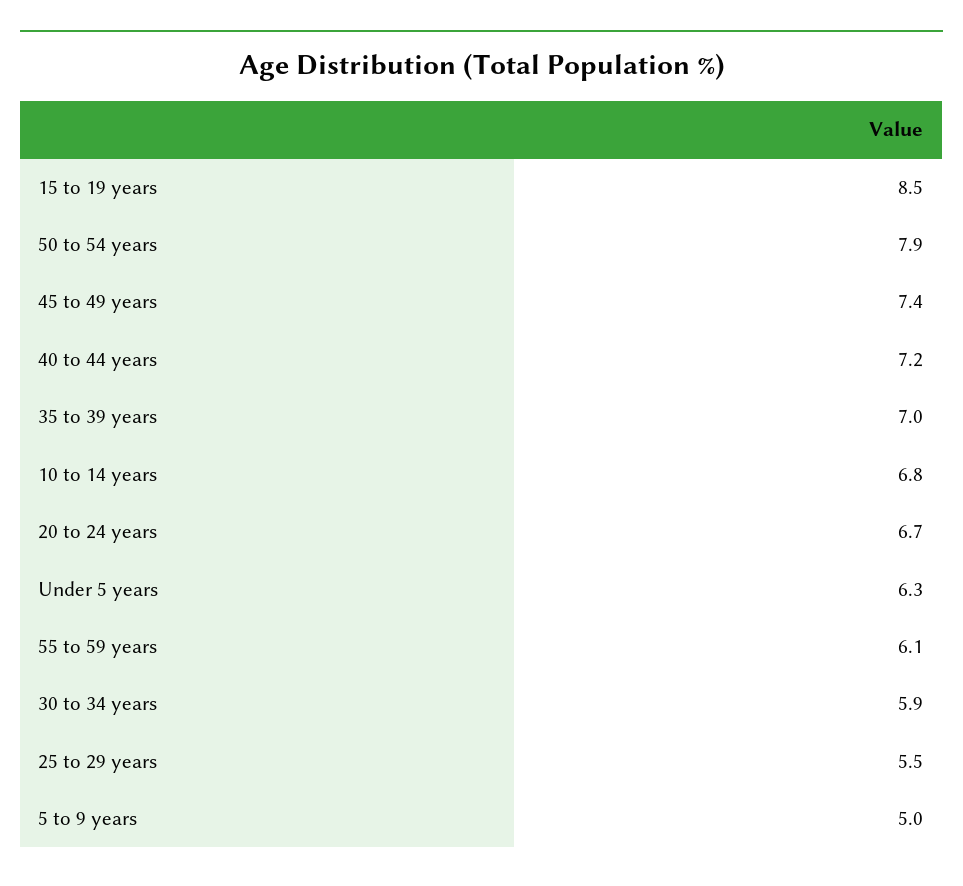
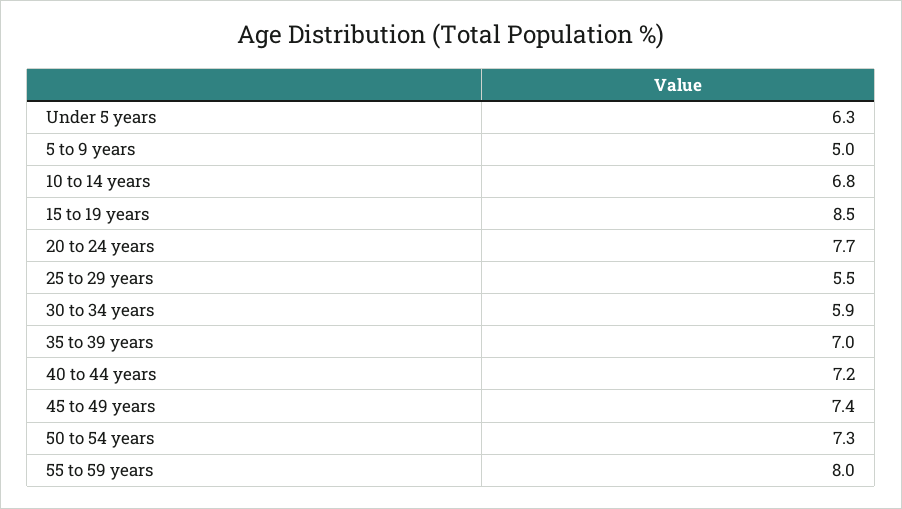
50 to 54 years: 7.9 -> 7.3
20 to 24 years: 6.7 -> 7.7
55 to 59 years: 6.1 -> 8

